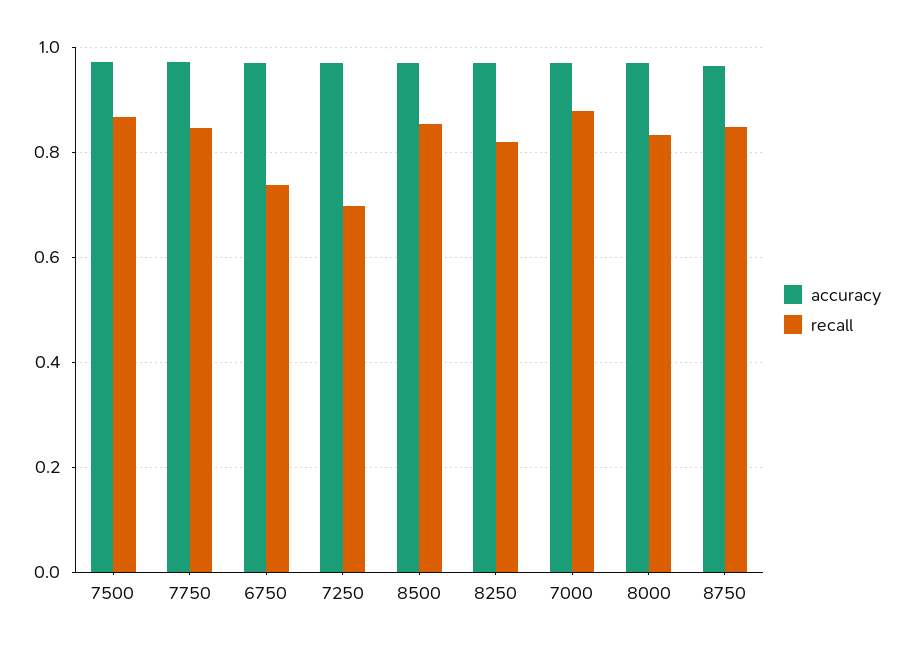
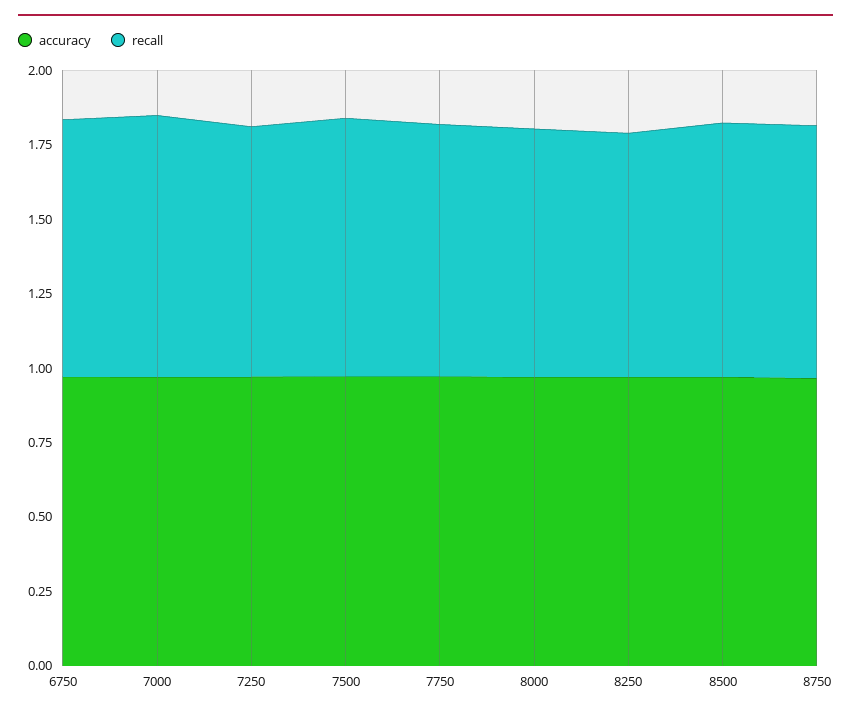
recall, 6750: 0.74 -> 0.85
recall, 7250: 0.7 -> 0.85

